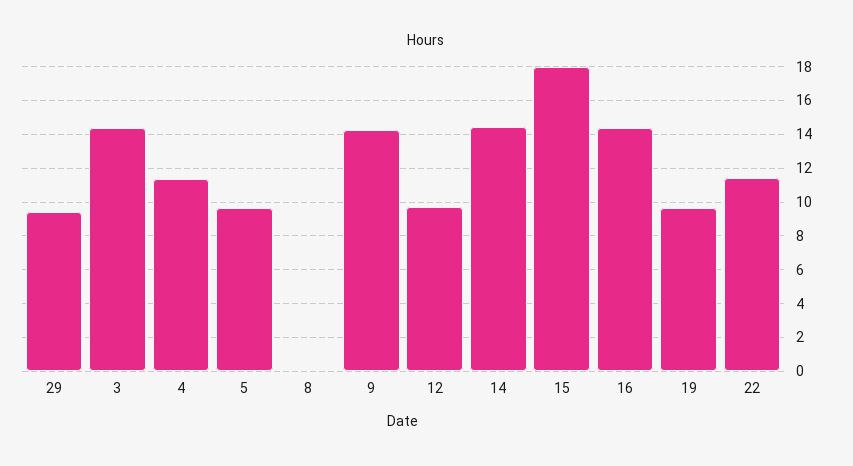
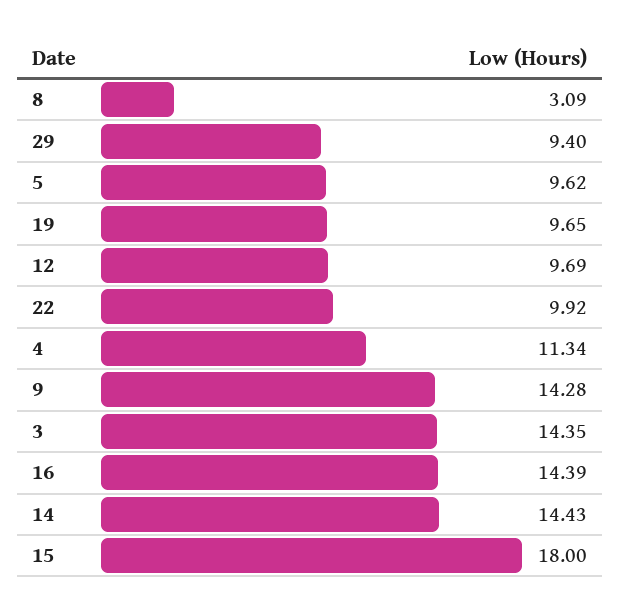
8: 0 -> 3.09
22: 11.5 -> 9.92

